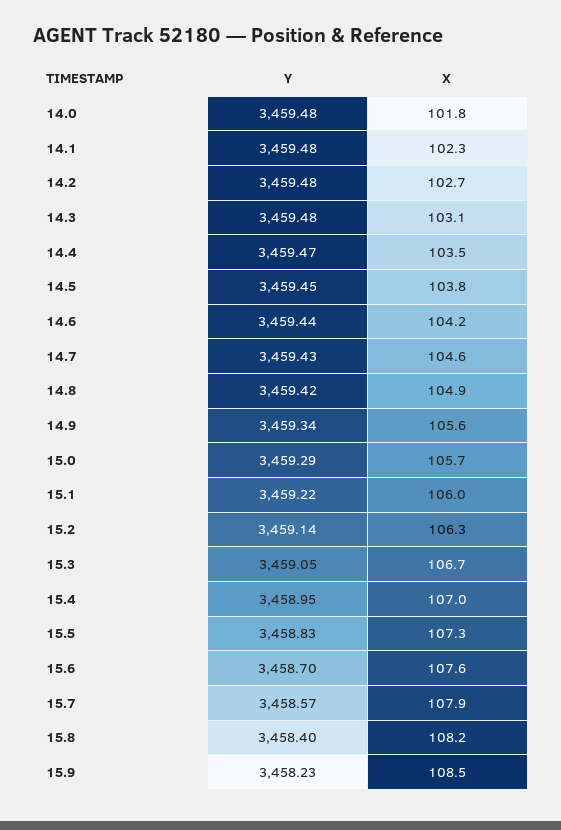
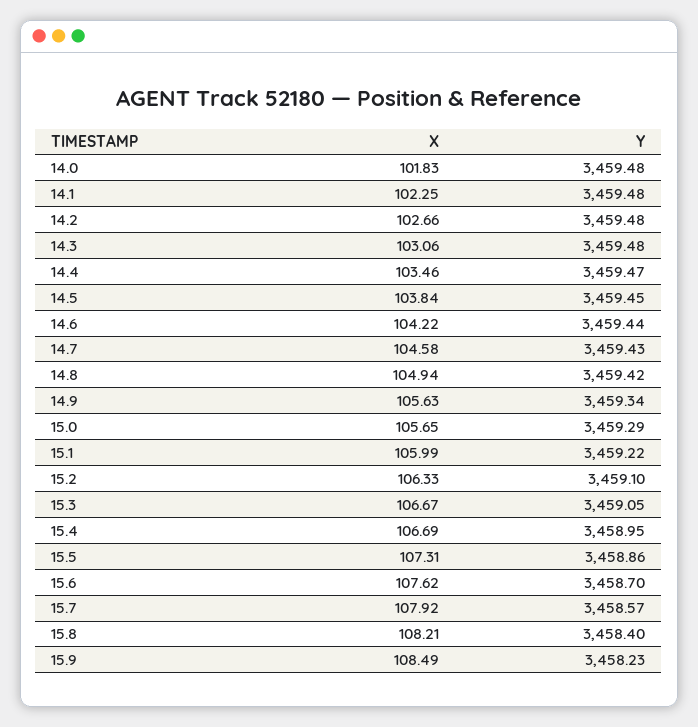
Y, 15.2: 3459.14 -> 3459.1
X, 15.4: 107 -> 106.69
Y, 15.5: 3458.83 -> 3458.86

